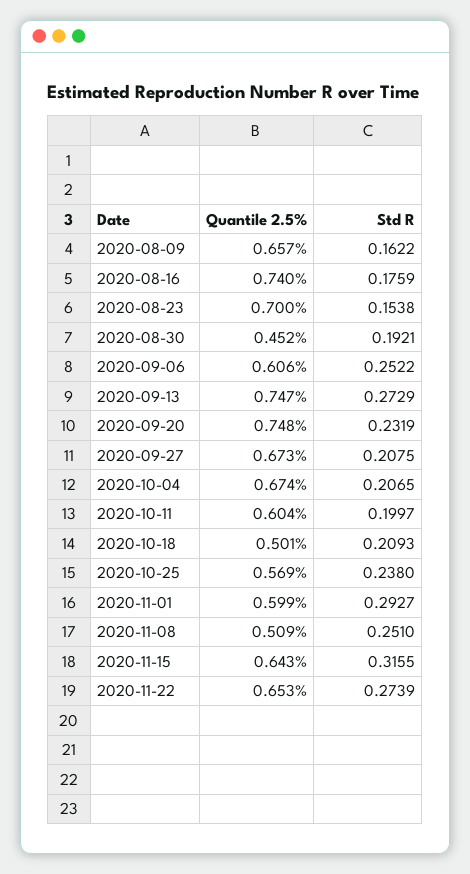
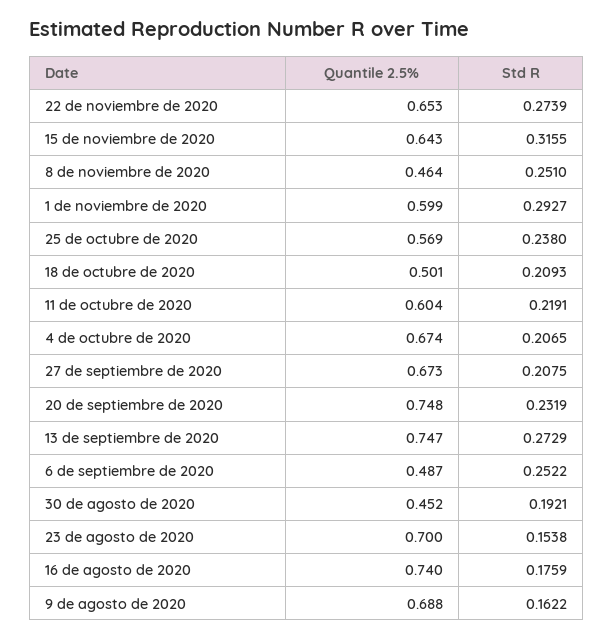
Quantile 2.5%, 2020-08-09: 0.657 -> 0.688
Quantile 2.5%, 2020-09-06: 0.606 -> 0.487
Std R, 2020-10-11: 0.1997 -> 0.2191
Quantile 2.5%, 2020-11-08: 0.509 -> 0.464

